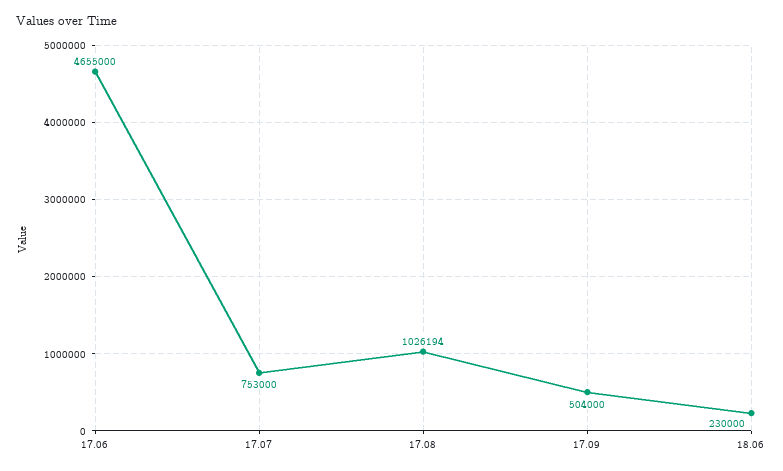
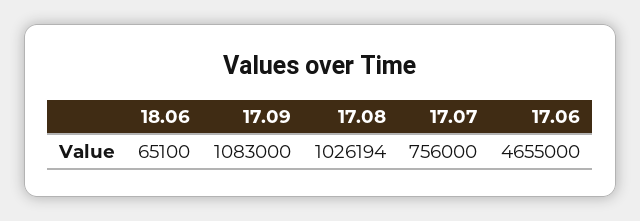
17.07: 753000 -> 756000
17.09: 504000 -> 1083000
18.06: 230000 -> 65100

